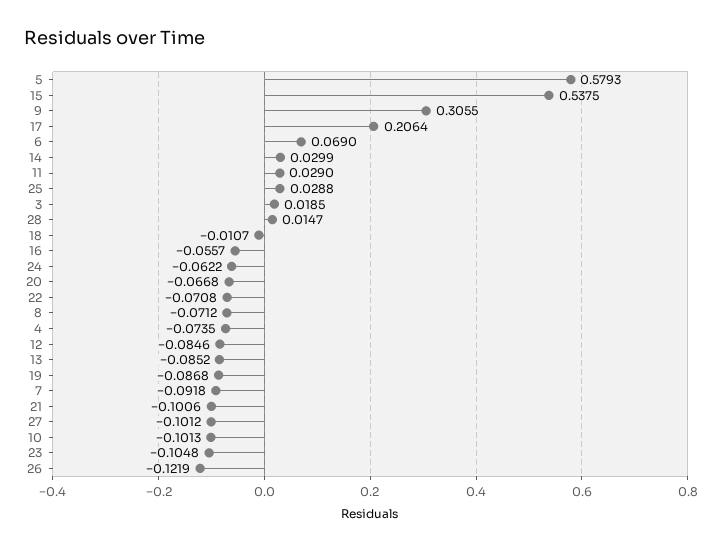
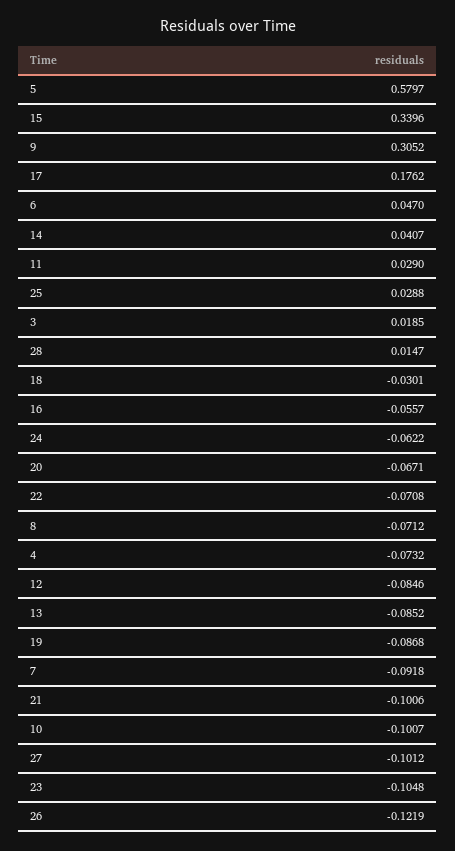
5: 0.5793 -> 0.5797
15: 0.5375 -> 0.3396
9: 0.3055 -> 0.3052
17: 0.2064 -> 0.1762
6: 0.069 -> 0.047
14: 0.0299 -> 0.0407
18: -0.0107 -> -0.0301
20: -0.0668 -> -0.0671
4: -0.0735 -> -0.0732
10: -0.1013 -> -0.1007

